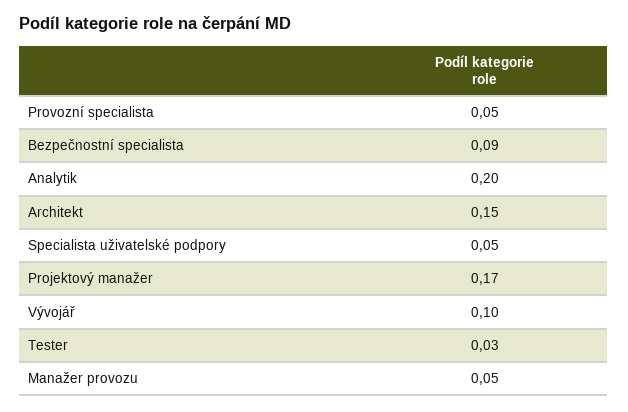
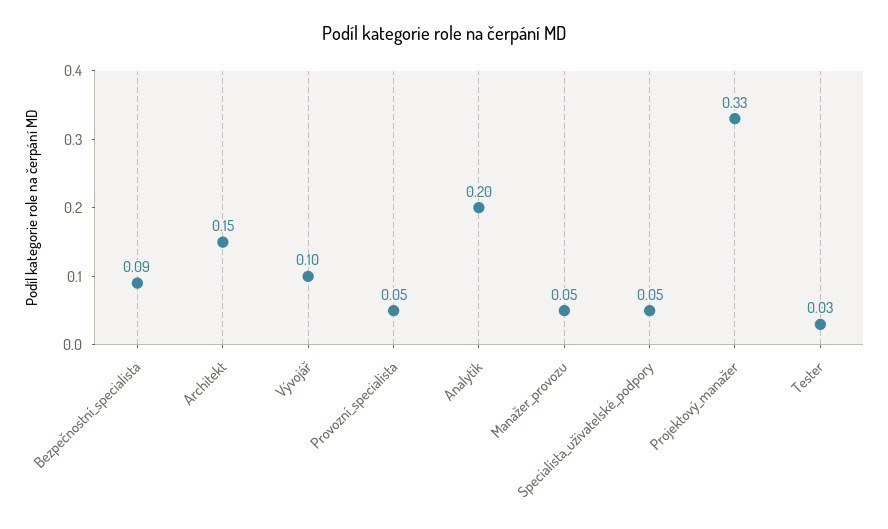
Projektový manažer: 0.17 -> 0.33

